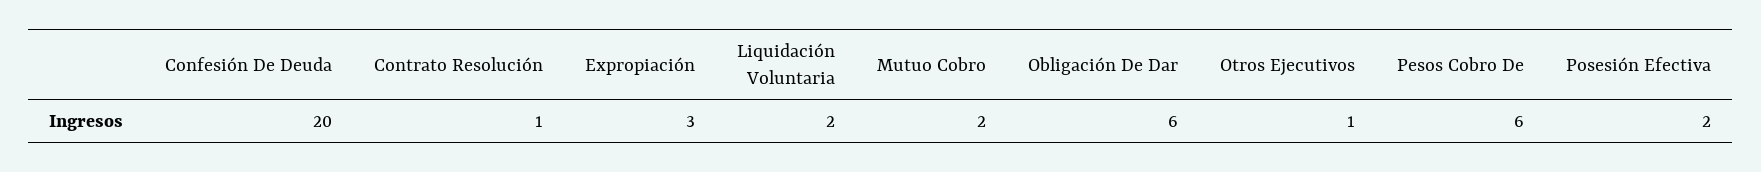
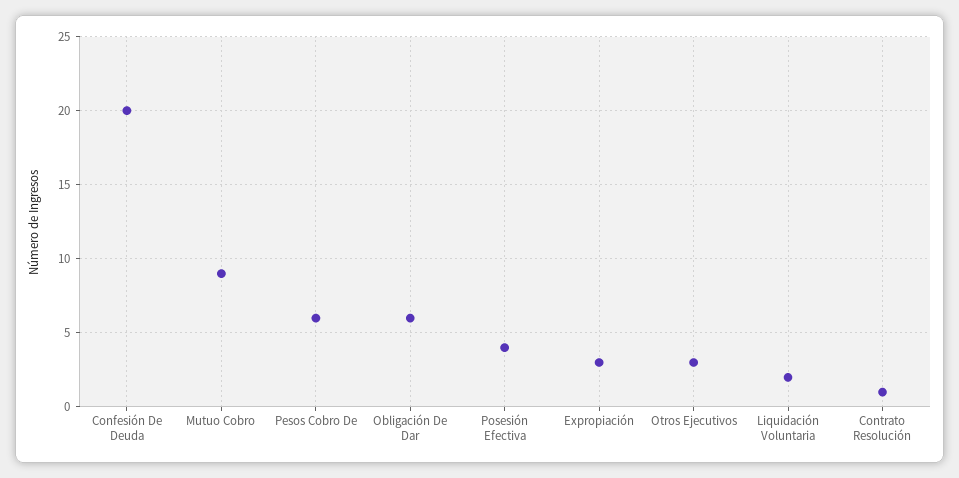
Mutuo Cobro: 2 -> 9
Otros Ejecutivos: 1 -> 3
Posesión Efectiva: 2 -> 4

